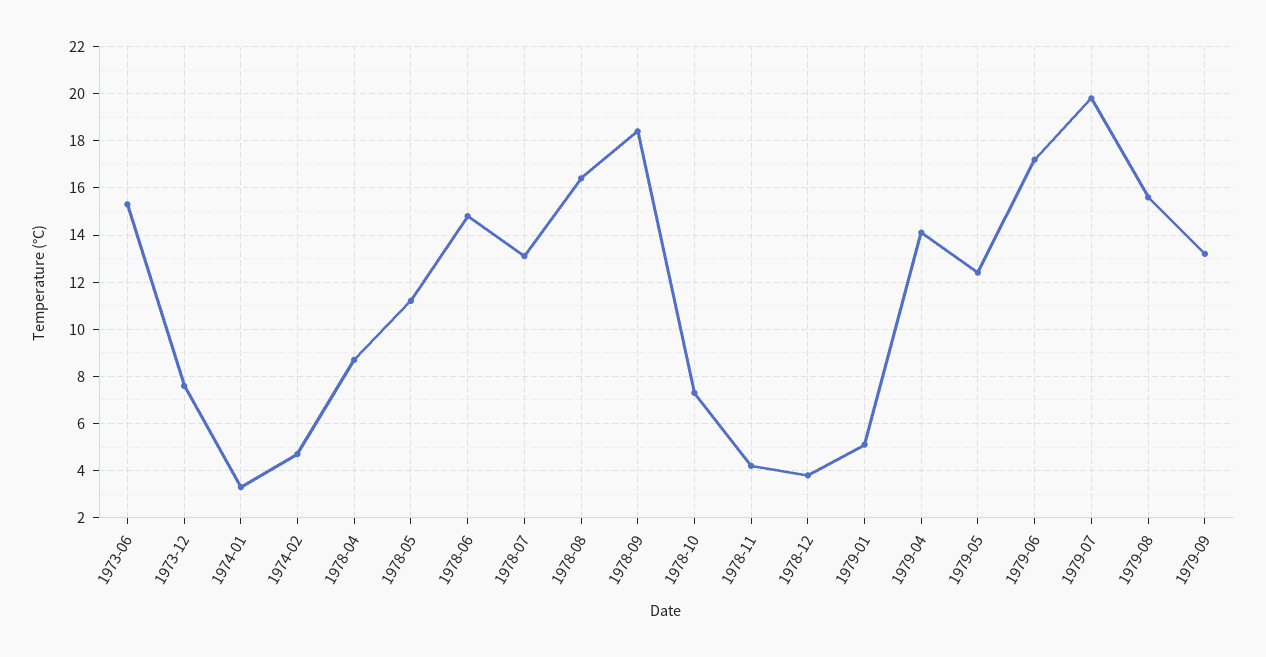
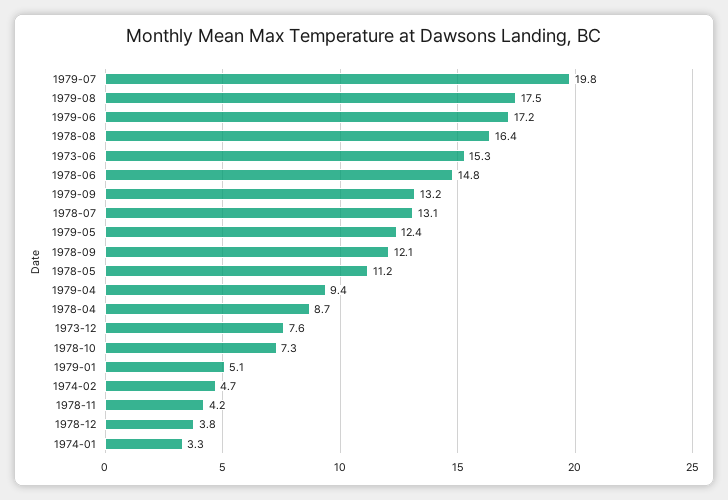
1978-09: 18.5 -> 12.1
1979-04: 14 -> 9.4
1979-08: 15.5 -> 17.5

